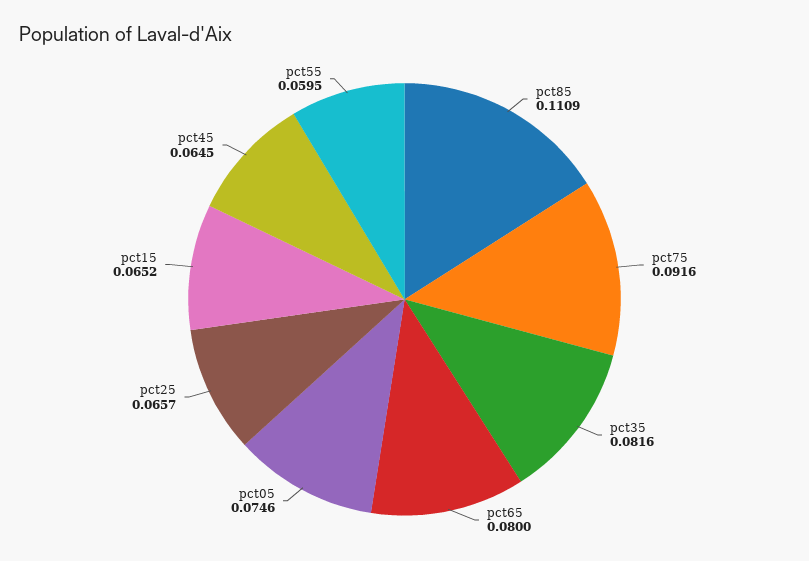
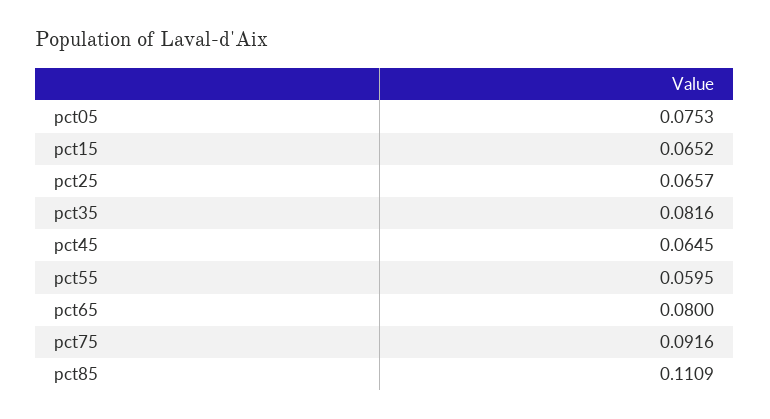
pct05: 0.0746 -> 0.0753

